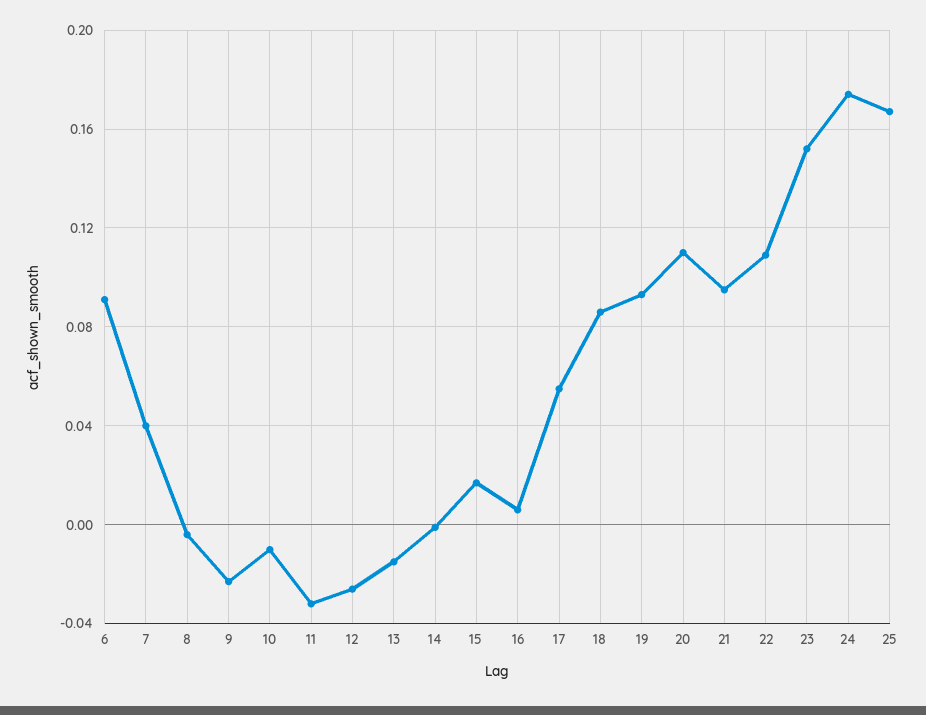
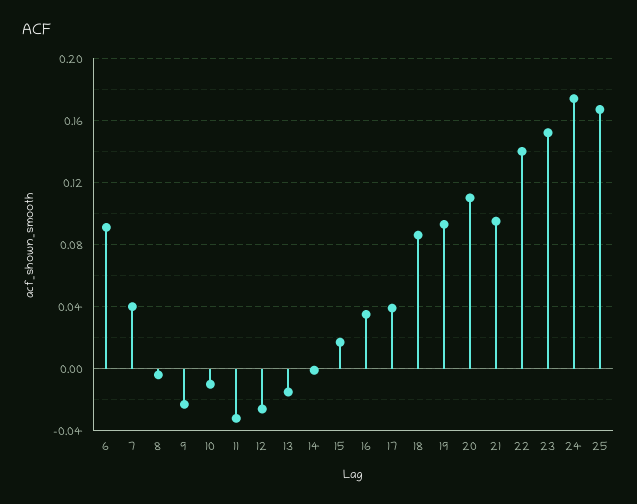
16: 0.005 -> 0.035
17: 0.055 -> 0.04
22: 0.11 -> 0.14

